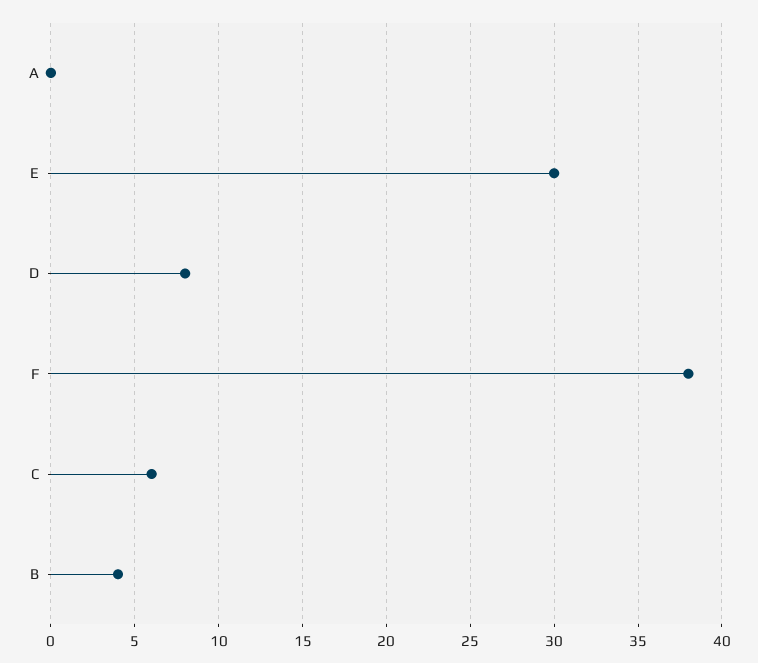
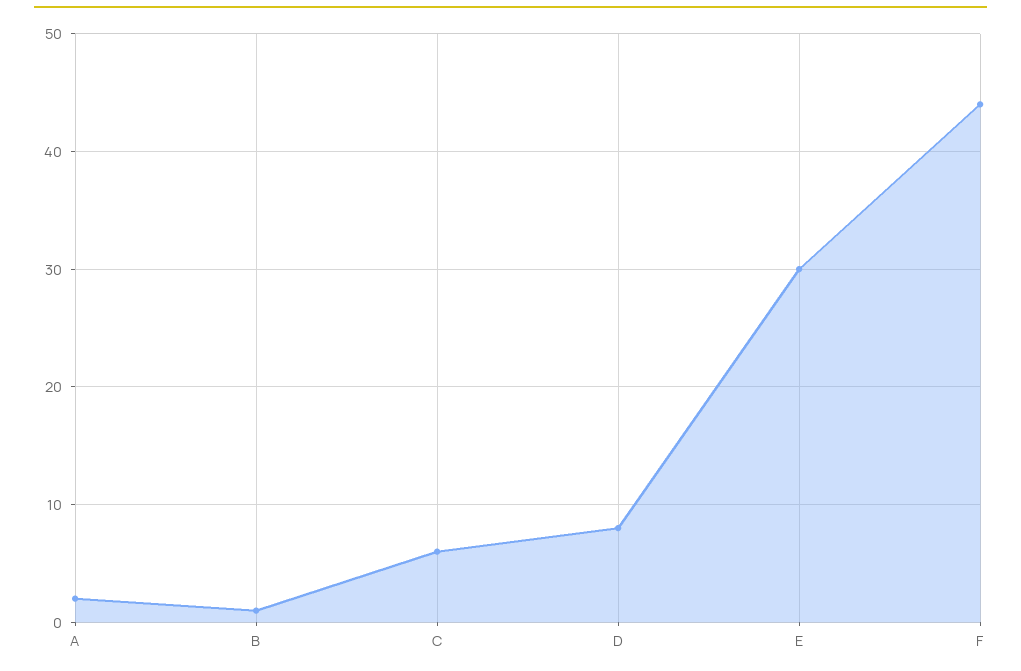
A: 0 -> 2
F: 38 -> 44
B: 4 -> 1

